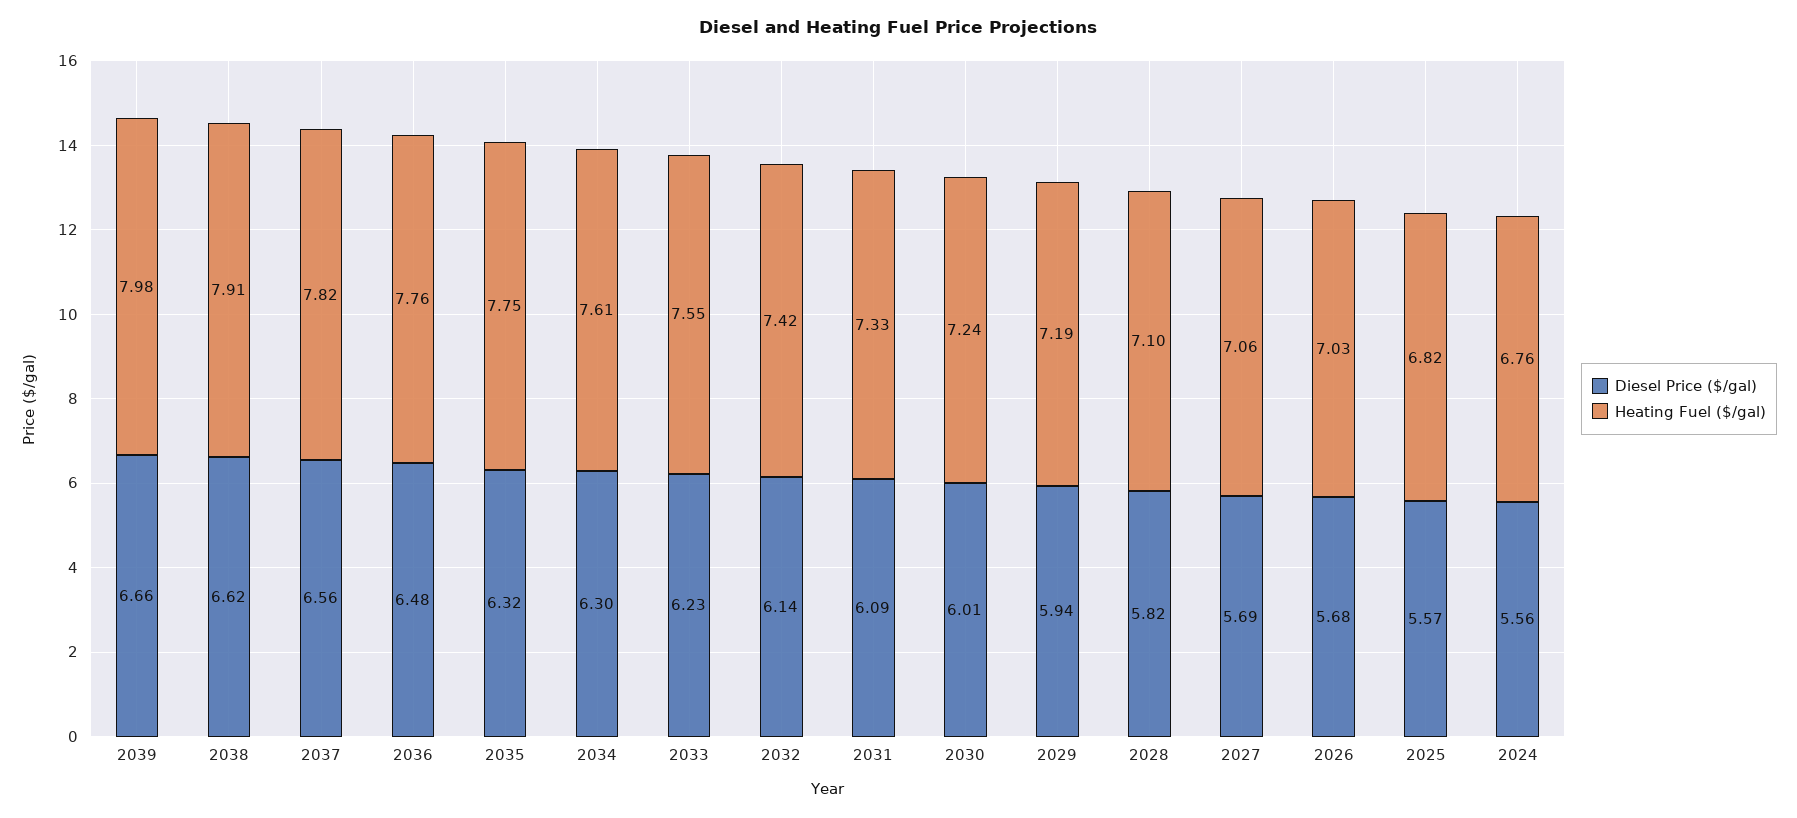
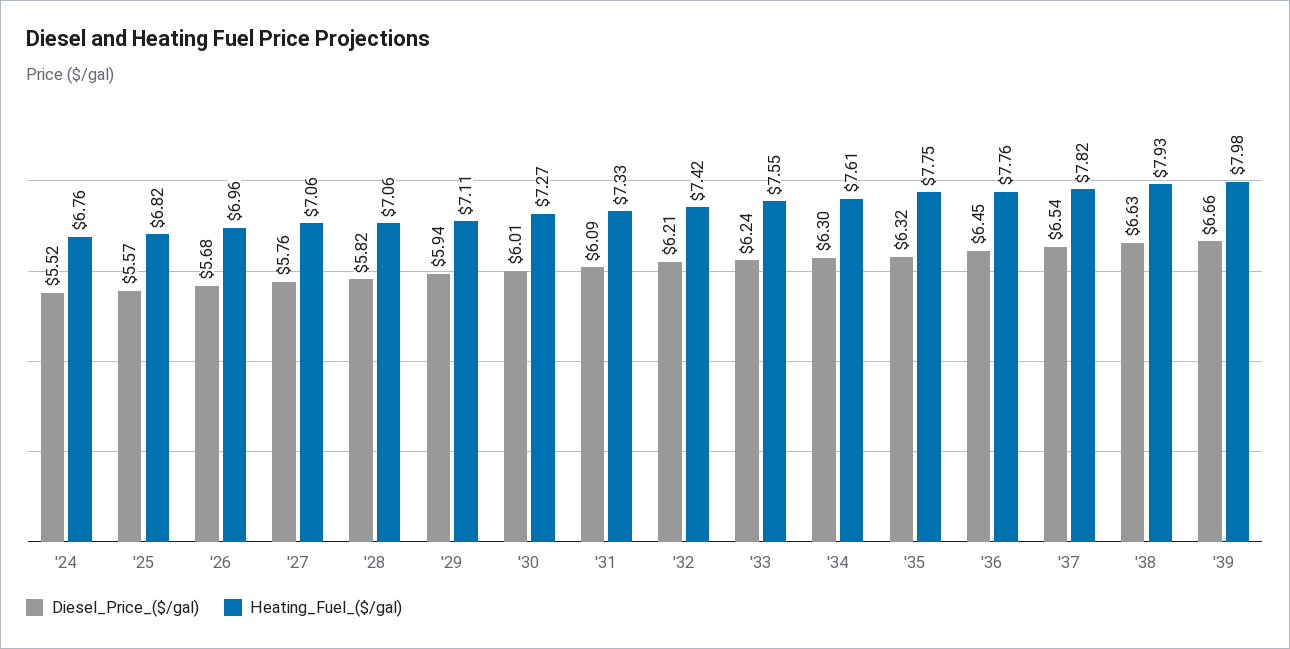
Diesel Price ($/gal), 2038: 6.62 -> 6.63
Heating Fuel ($/gal), 2038: 7.91 -> 7.93
Diesel Price ($/gal), 2037: 6.56 -> 6.54
Diesel Price ($/gal), 2036: 6.48 -> 6.45
Diesel Price ($/gal), 2033: 6.23 -> 6.24
Diesel Price ($/gal), 2032: 6.14 -> 6.21
Heating Fuel ($/gal), 2030: 7.24 -> 7.27
Heating Fuel ($/gal), 2029: 7.19 -> 7.11
Heating Fuel ($/gal), 2028: 7.1 -> 7.06
Diesel Price ($/gal), 2027: 5.69 -> 5.76
Heating Fuel ($/gal), 2026: 7.03 -> 6.96
Diesel Price ($/gal), 2024: 5.56 -> 5.52

